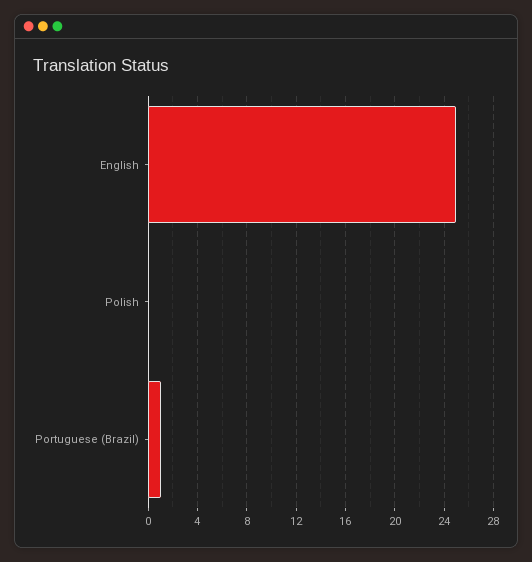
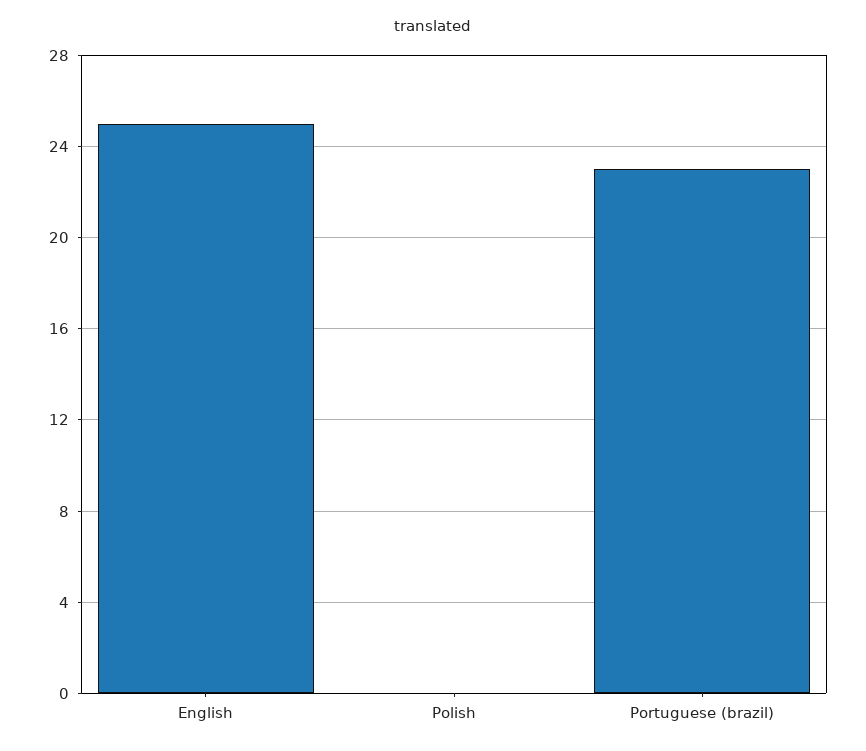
Portuguese (Brazil): 1 -> 23

